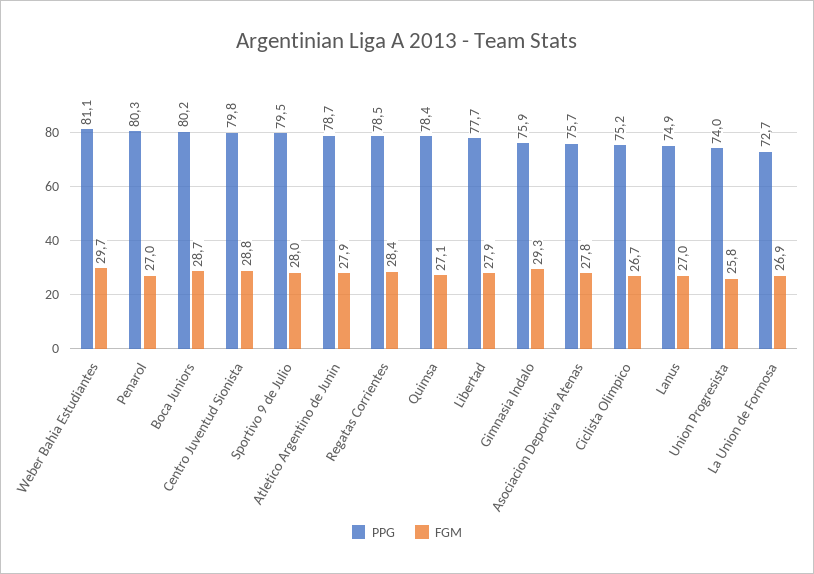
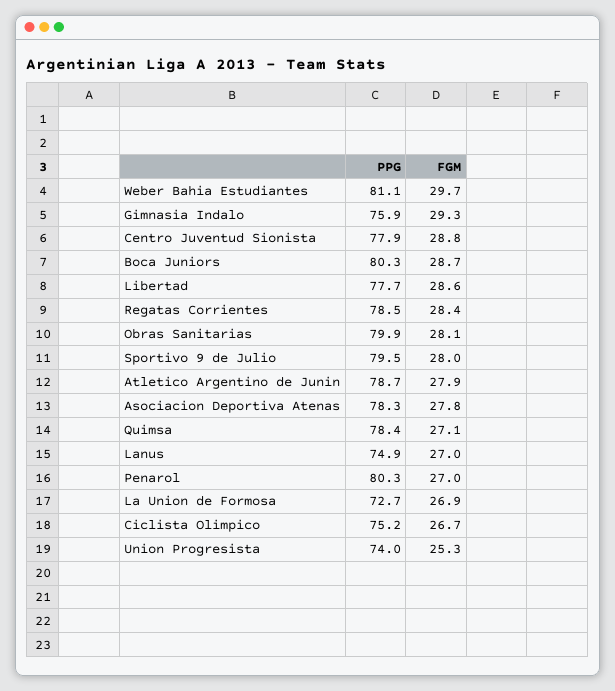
PPG, Boca Juniors: 80.2 -> 80.3
PPG, Centro Juventud Sionista: 79.8 -> 77.9
FGM, Libertad: 27.9 -> 28.6
PPG, Asociacion Deportiva Atenas: 75.7 -> 78.3
FGM, Union Progresista: 25.8 -> 25.3
PPG, Obras Sanitarias: none -> 79.9
FGM, Obras Sanitarias: none -> 28.1

